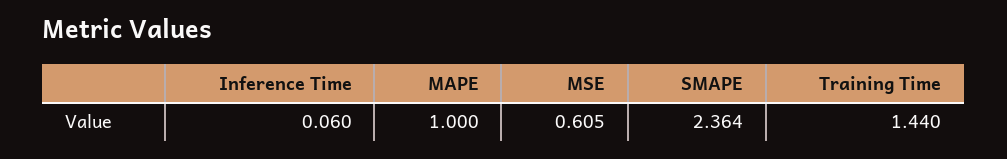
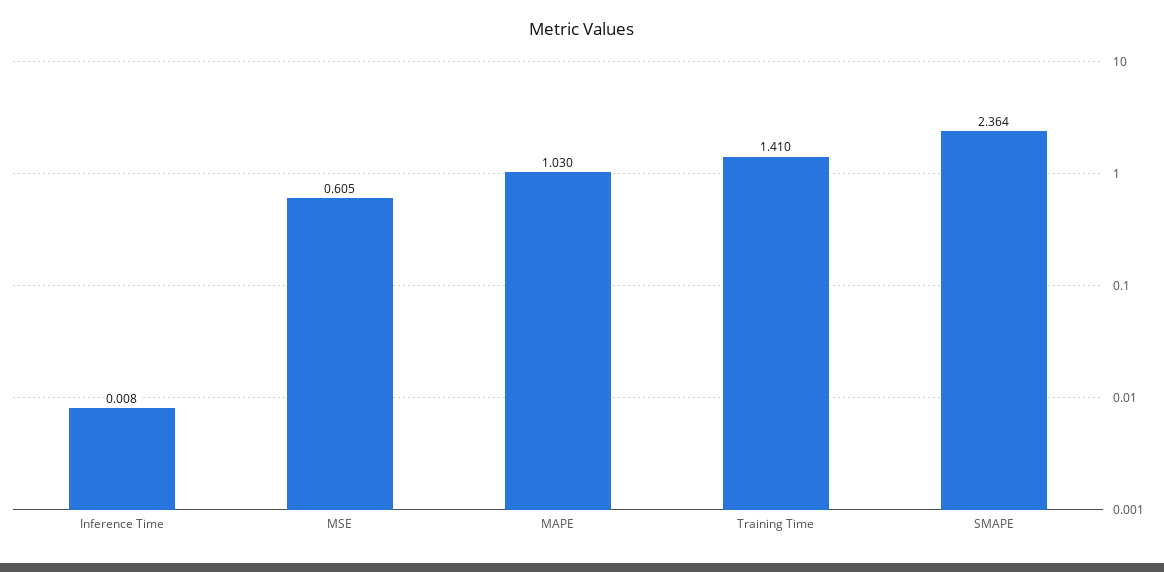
Inference Time: 0.06 -> 0.008
MAPE: 1 -> 1.03
Training Time: 1.44 -> 1.41

